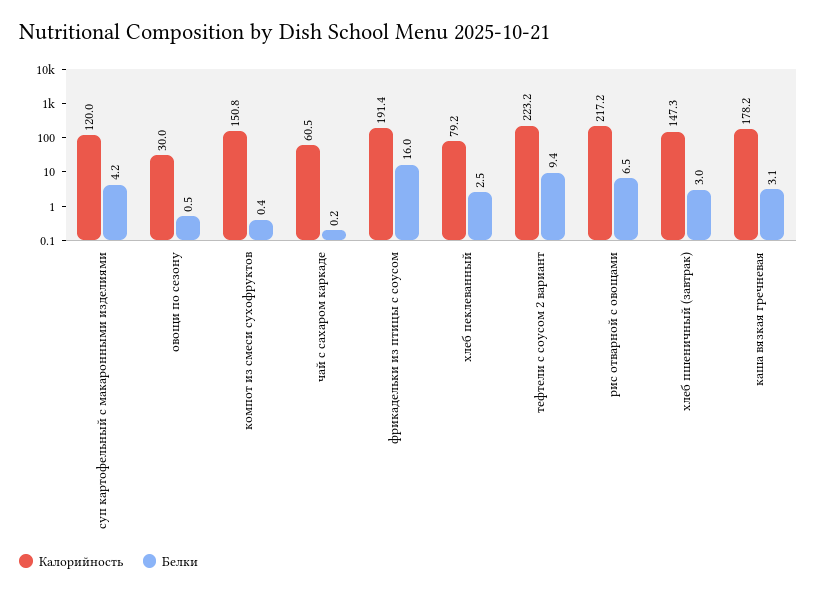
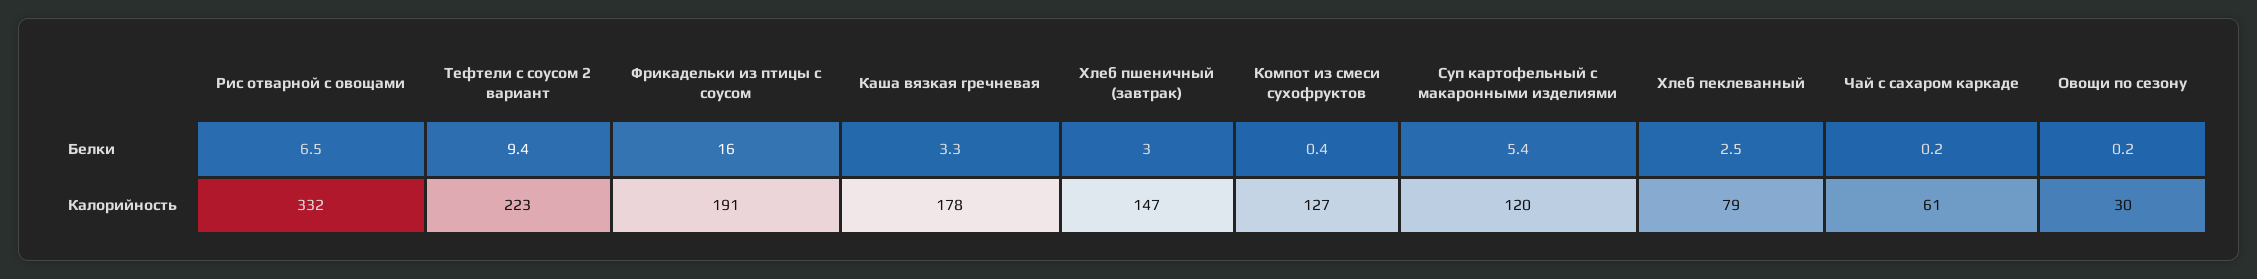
Белки, суп картофельный с макаронными изделиями: 4.2 -> 5.4
Белки, овощи по сезону: 0.5 -> 0.2
Калорийность, компот из смеси сухофруктов: 150.8 -> 127
Калорийность, рис отварной с овощами: 217.2 -> 332
Белки, каша вязкая гречневая: 3.1 -> 3.3

